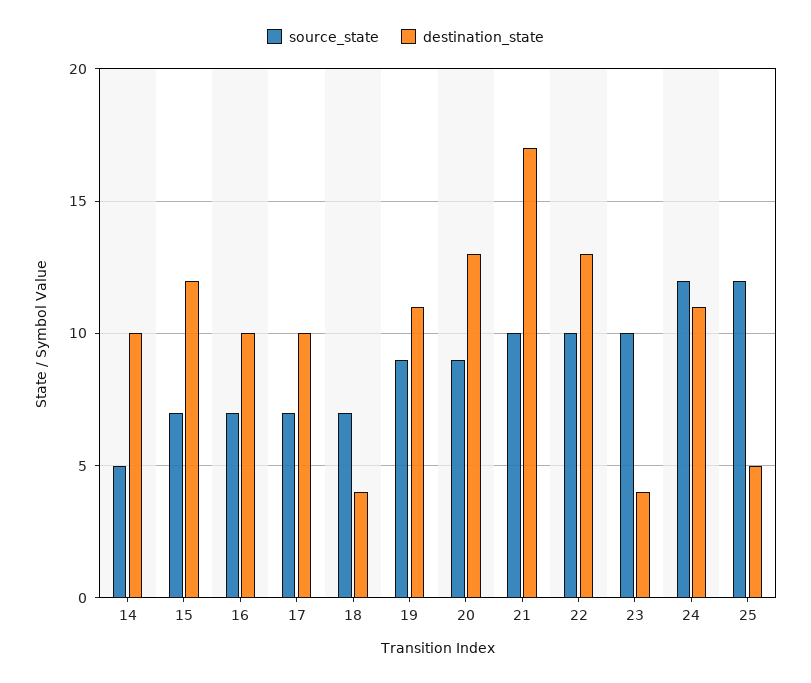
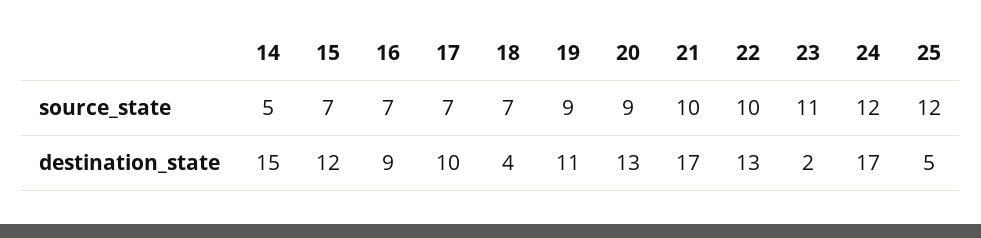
destination_state, 14: 10 -> 15
destination_state, 16: 10 -> 9
source_state, 23: 10 -> 11
destination_state, 23: 4 -> 2
destination_state, 24: 11 -> 17

